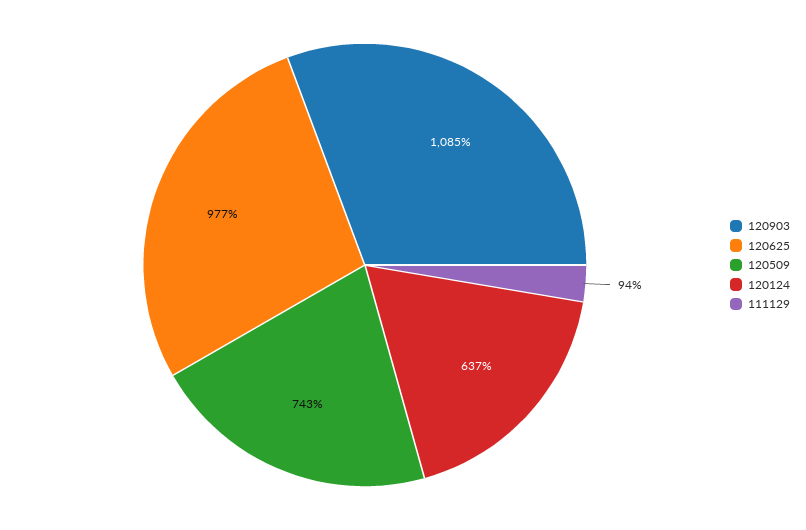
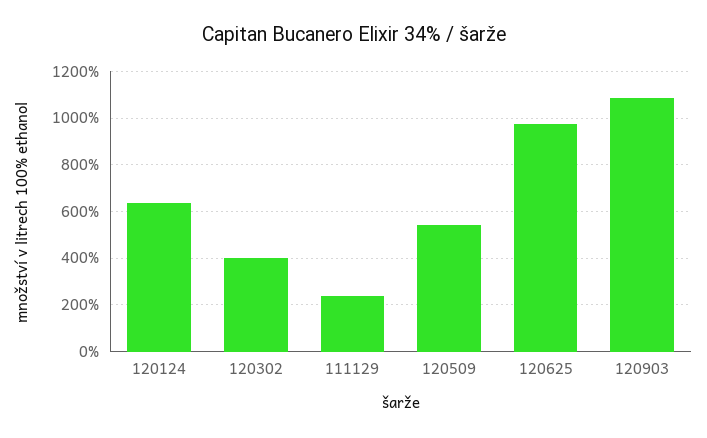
120509: 743 -> 550
111129: 94 -> 250
120302: none -> 400

